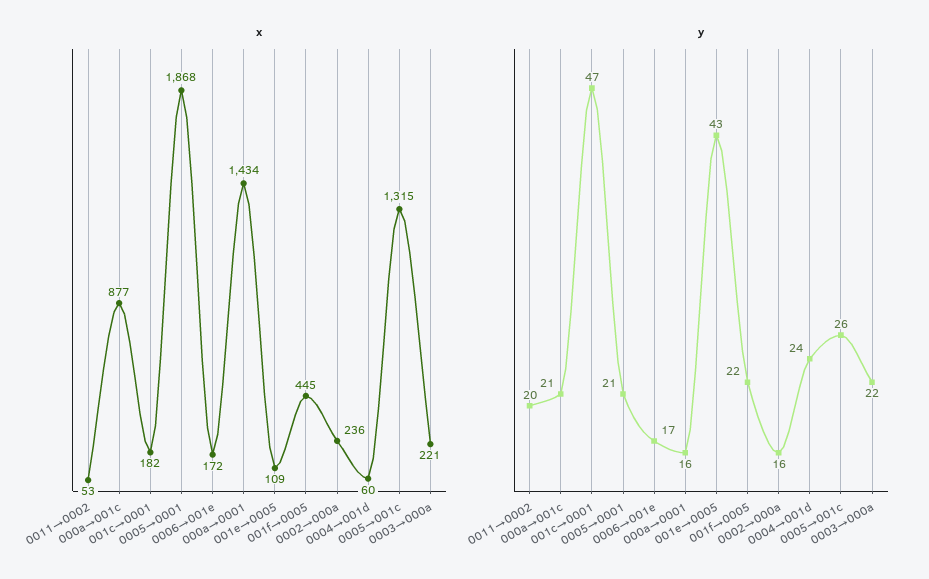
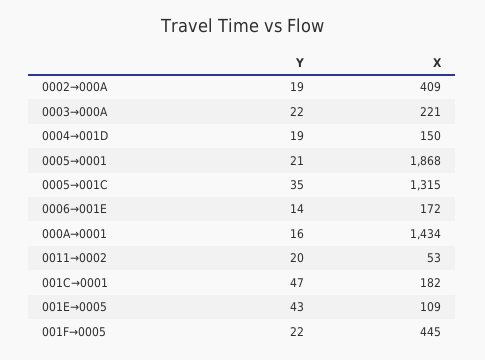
x, 000a→001c: 877 -> none
x, 0002→000a: 236 -> 409
x, 0004→001d: 60 -> 150
y, 000a→001c: 21 -> none
y, 0006→001e: 17 -> 14
y, 0002→000a: 16 -> 19
y, 0004→001d: 24 -> 19
y, 0005→001c: 26 -> 35

